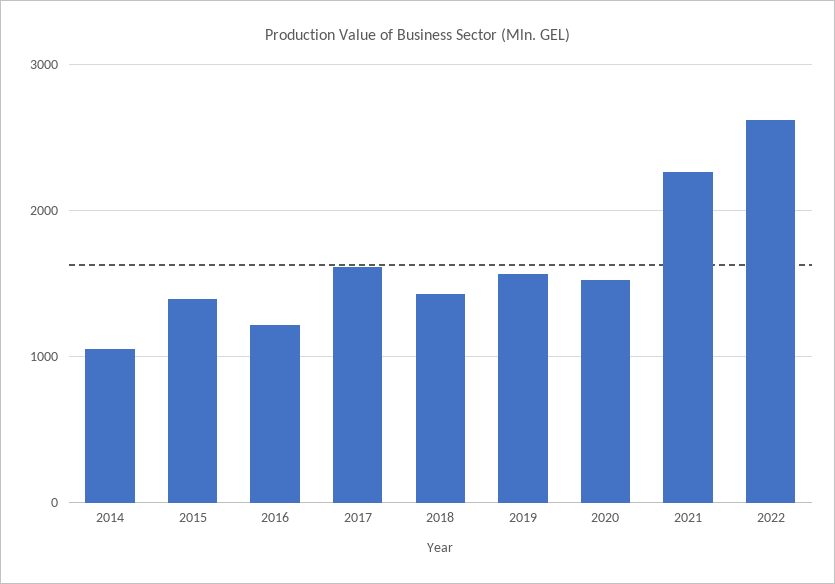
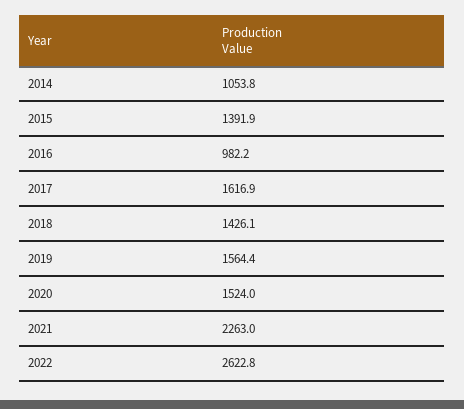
2016: 1200 -> 982.2

